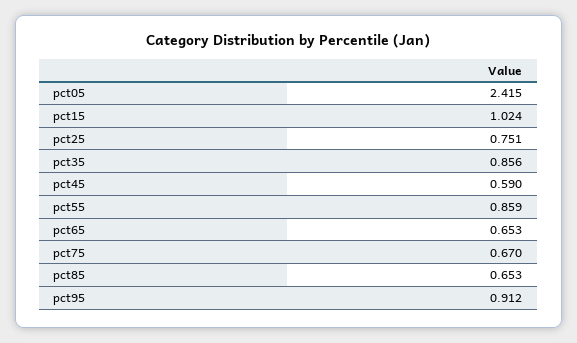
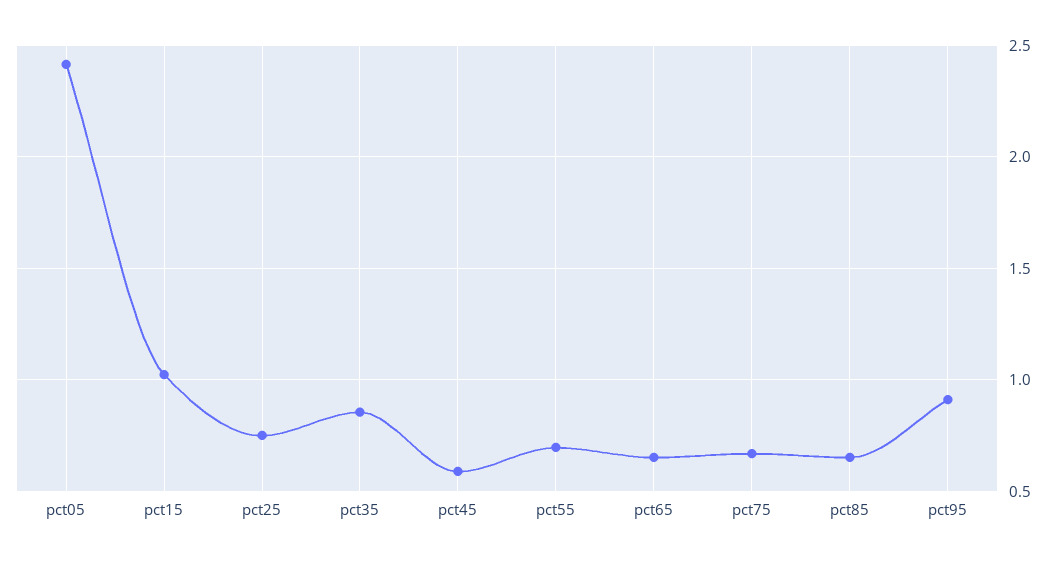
pct55: 0.859 -> 0.7

